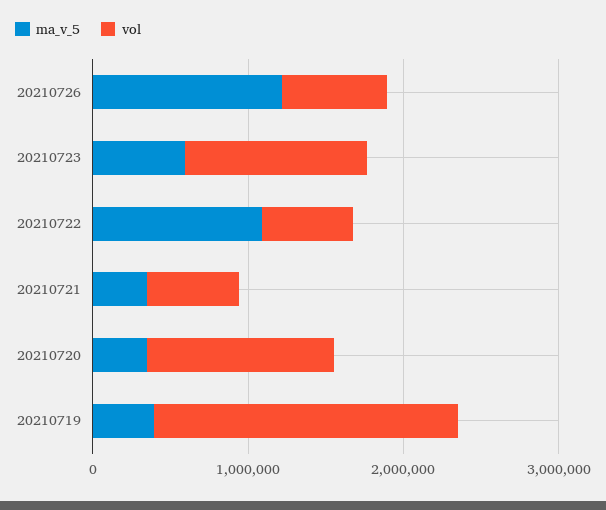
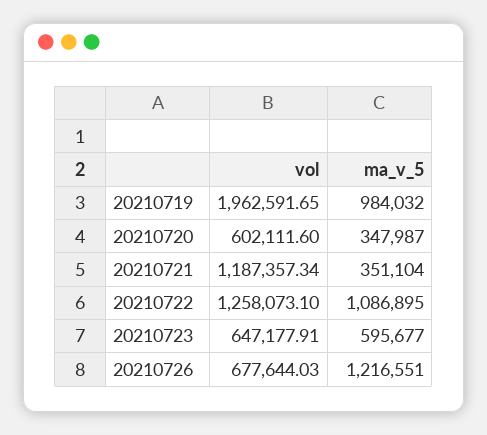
vol, 20210723: 1200000 -> 647177.91
vol, 20210722: 600000 -> 1258073.1
vol, 20210721: 600000 -> 1187357.34
vol, 20210720: 1200000 -> 602111.6
ma_v_5, 20210719: 400000 -> 984032

